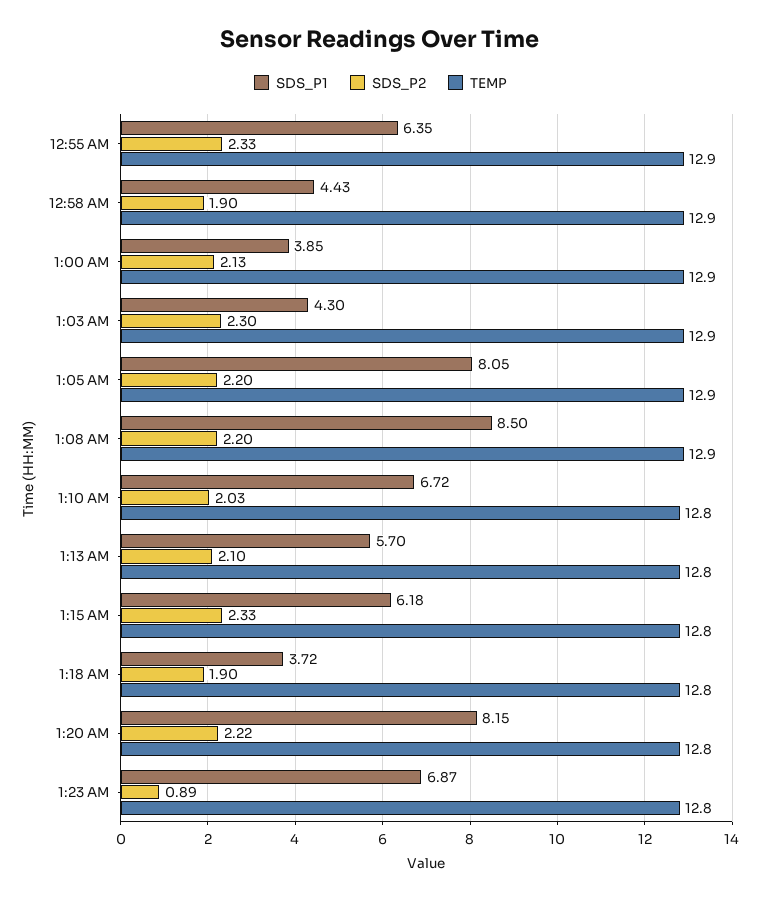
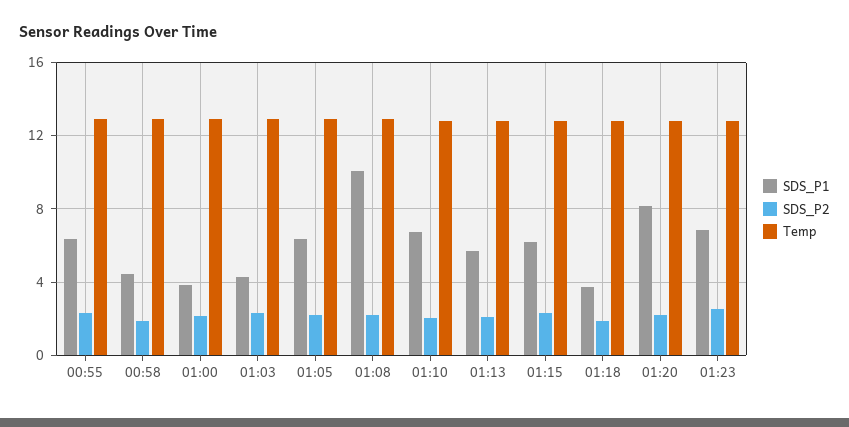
SDS_P1, 1:05 AM: 8.05 -> 6.5
SDS_P1, 1:08 AM: 8.5 -> 10
SDS_P2, 1:23 AM: 0.89 -> 2.5

